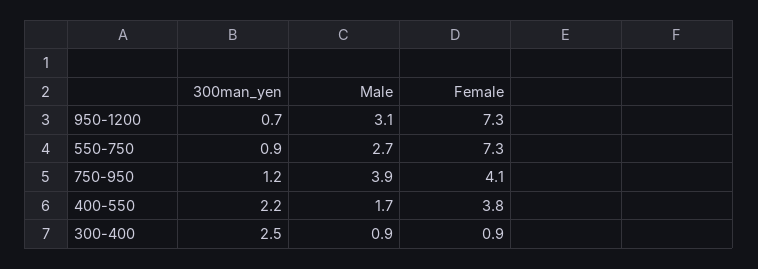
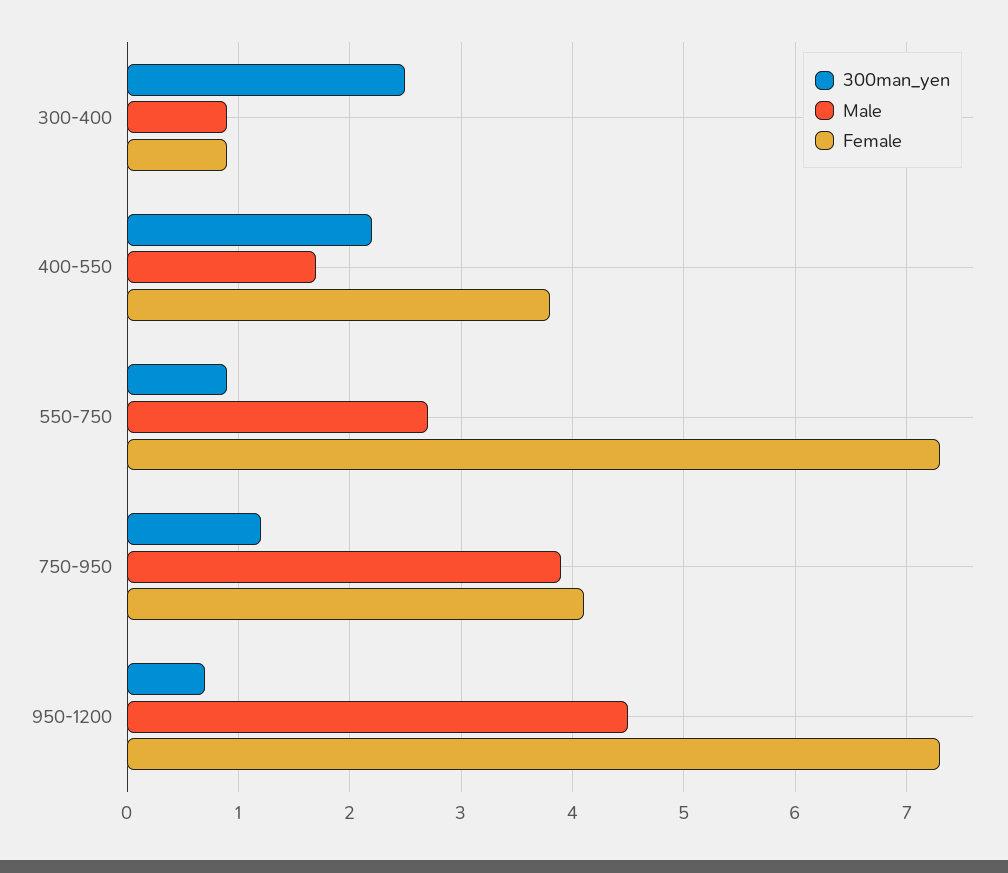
Male, 950-1200: 3.1 -> 4.5

